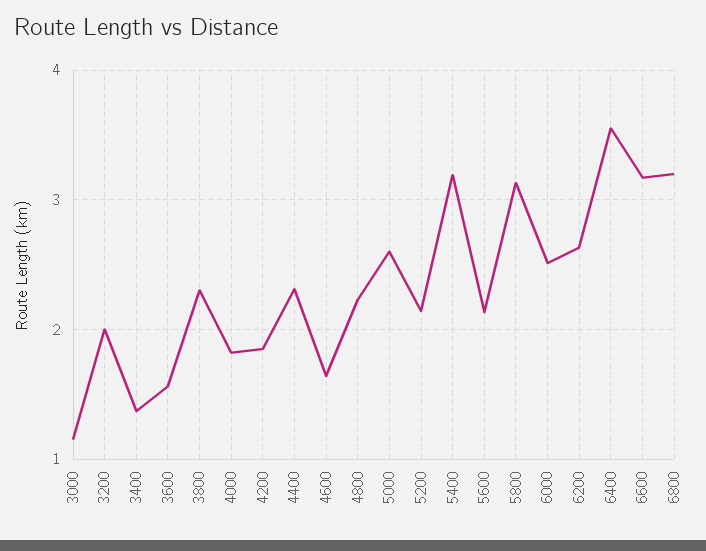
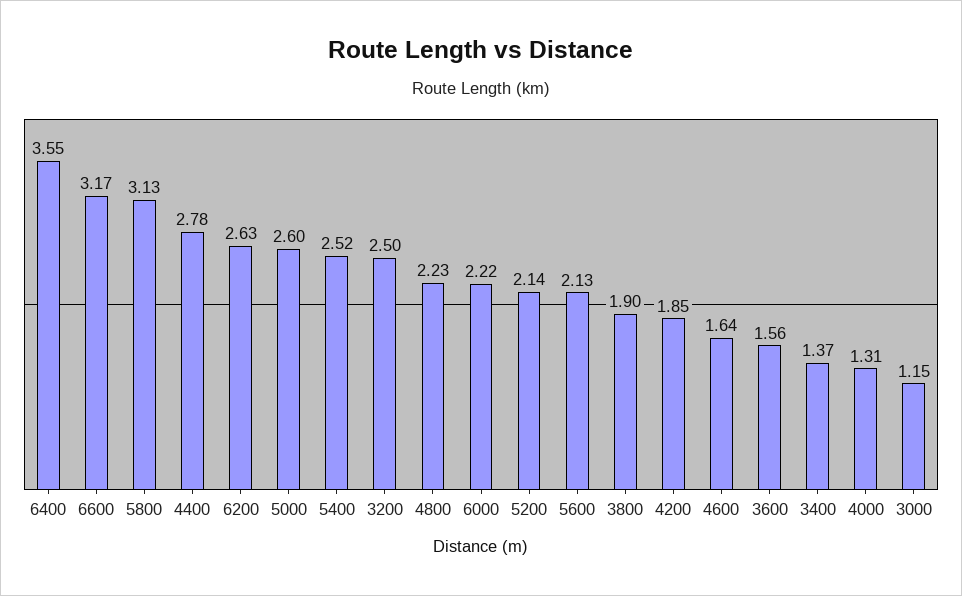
3200: 2 -> 2.5
3800: 2.3 -> 1.9
4000: 1.8 -> 1.31
4400: 2.3 -> 2.78
5400: 3.2 -> 2.52
6000: 2.5 -> 2.22
6800: 3.2 -> none

